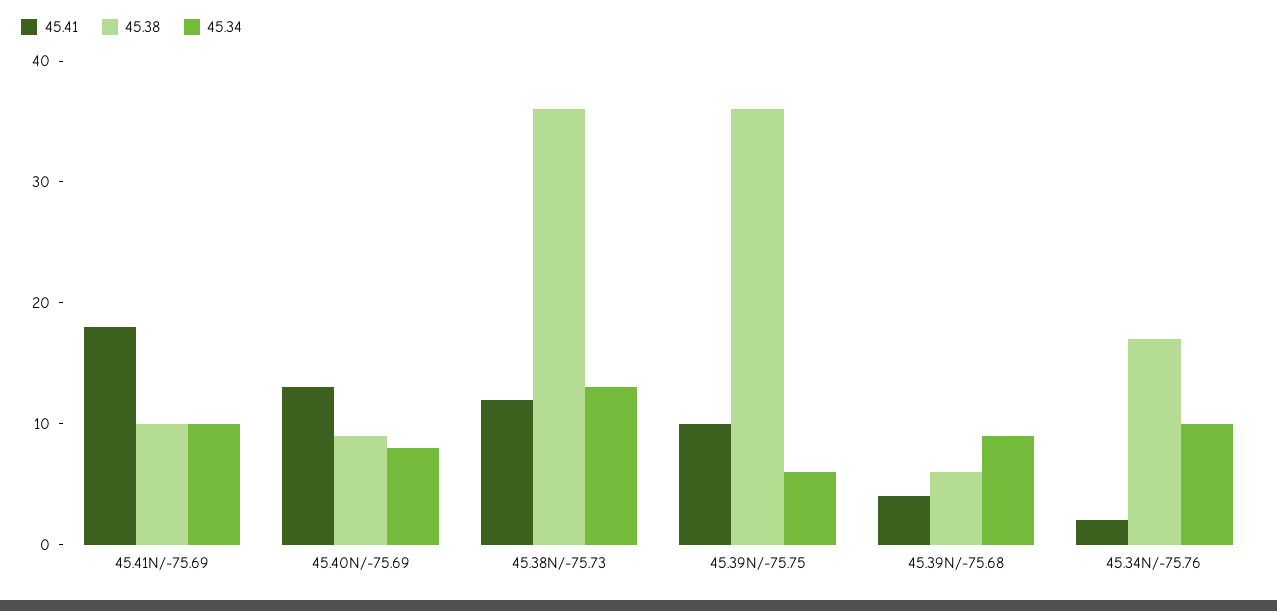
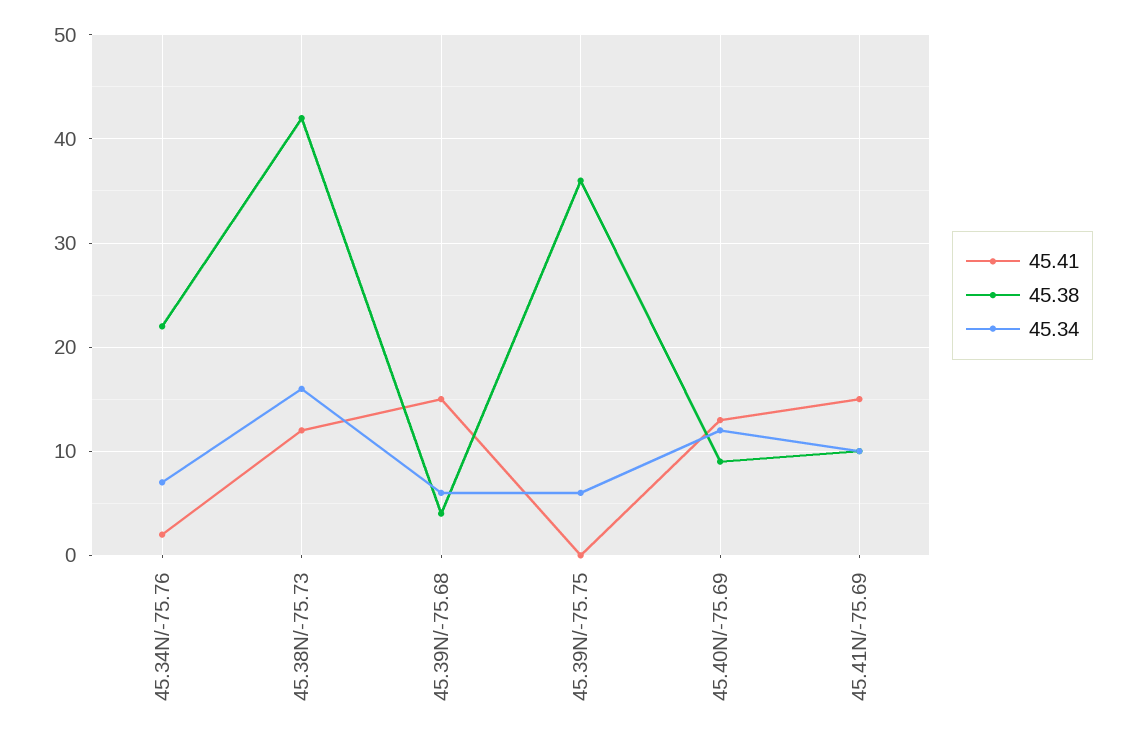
45.41, 45.41N/-75.69: 18 -> 15
45.34, 45.40N/-75.69: 8 -> 12
45.38, 45.38N/-75.73: 36 -> 42
45.34, 45.38N/-75.73: 13 -> 16
45.41, 45.39N/-75.75: 10 -> 0
45.41, 45.39N/-75.68: 4 -> 15
45.38, 45.39N/-75.68: 6 -> 4
45.34, 45.39N/-75.68: 9 -> 6
45.38, 45.34N/-75.76: 17 -> 22
45.34, 45.34N/-75.76: 10 -> 7

